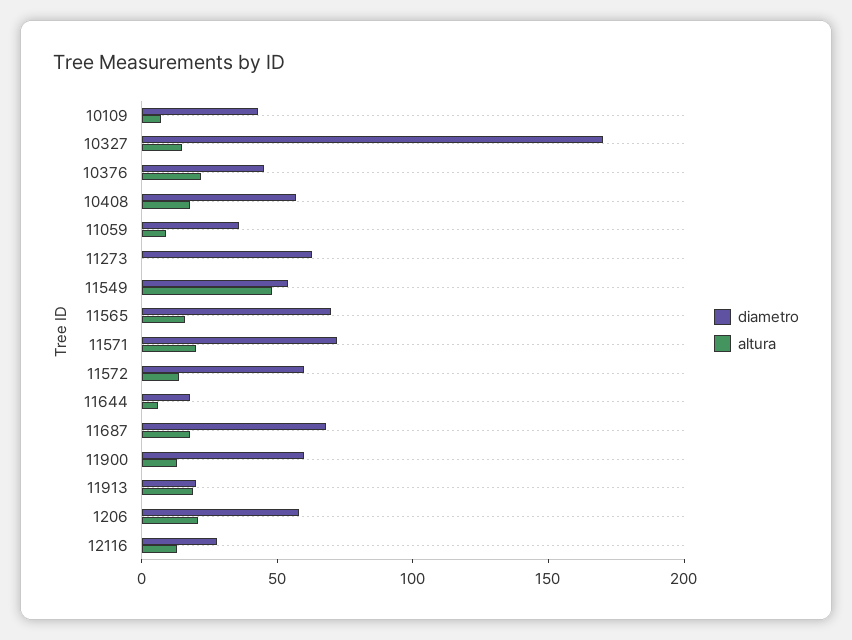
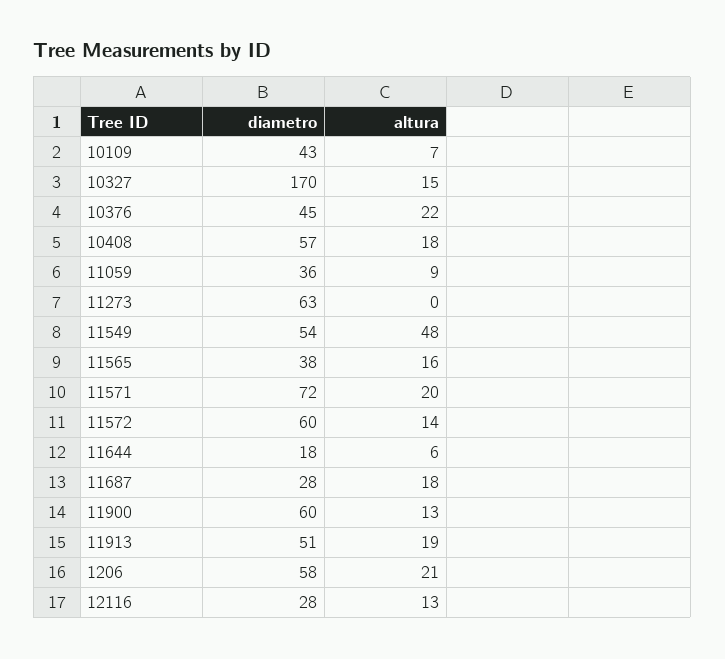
diametro, 11565: 70 -> 38
diametro, 11687: 70 -> 28
diametro, 11913: 20 -> 51

